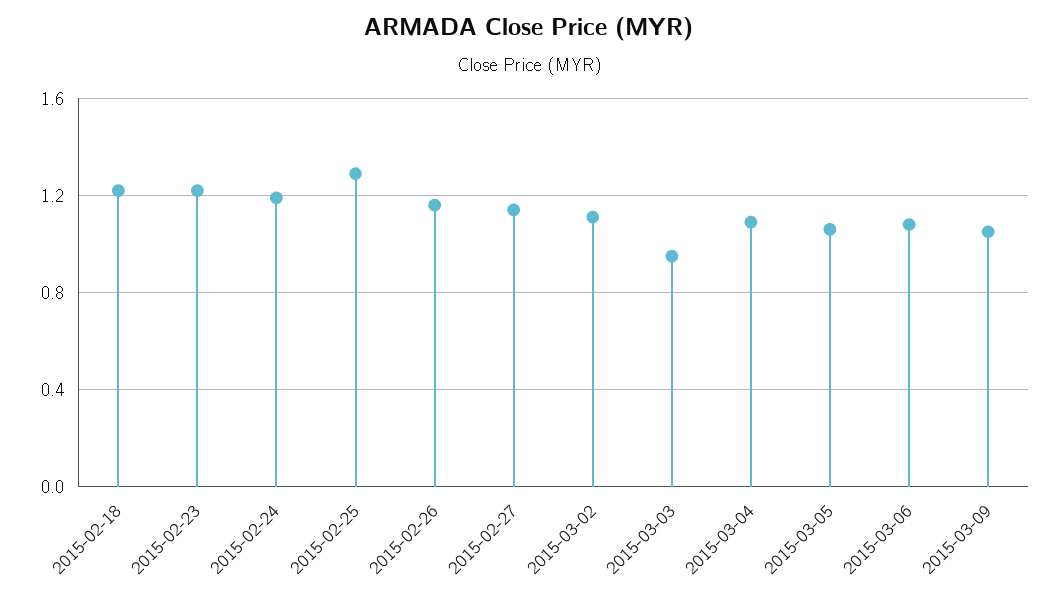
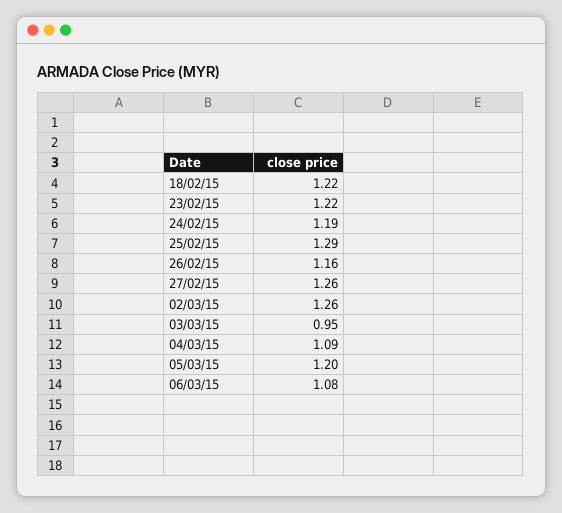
2015-02-27: 1.15 -> 1.26
2015-03-02: 1.1 -> 1.26
2015-03-05: 1.05 -> 1.2
2015-03-09: 1.05 -> none

